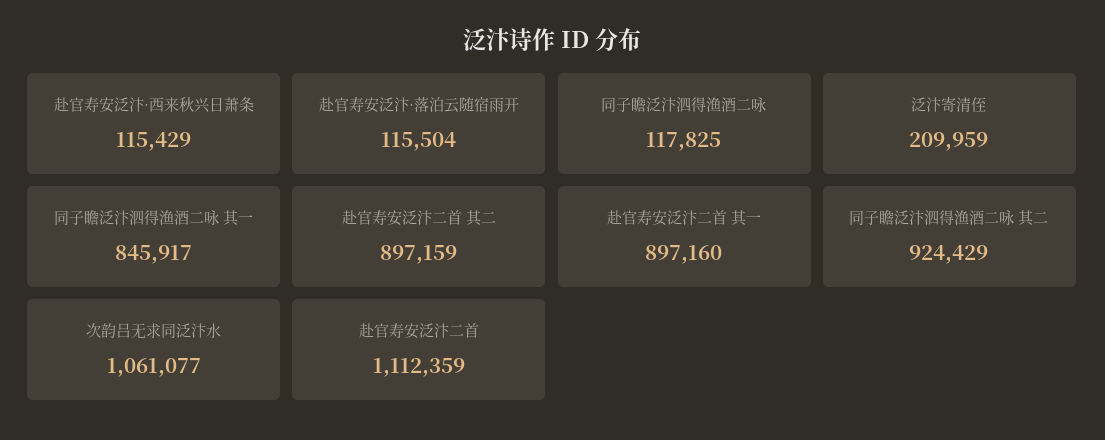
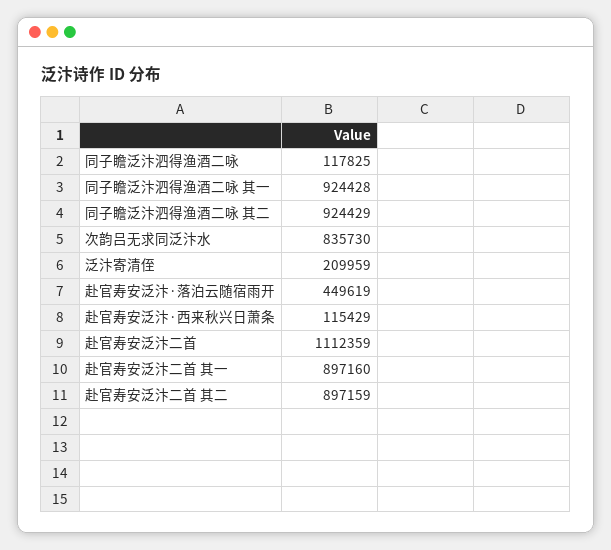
赴官寿安泛汴·落泊云随宿雨开: 115504 -> 449619
同子瞻泛汴泗得渔酒二咏 其一: 845917 -> 924428
次韵吕无求同泛汴水: 1061077 -> 835730

